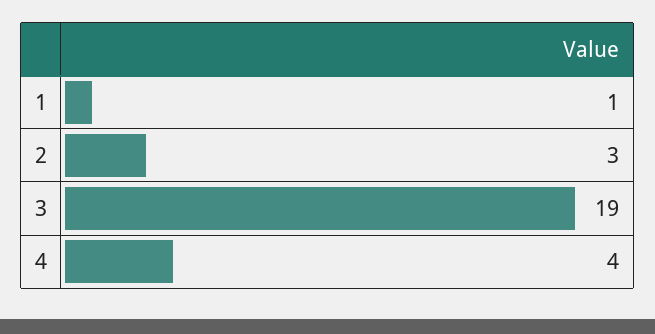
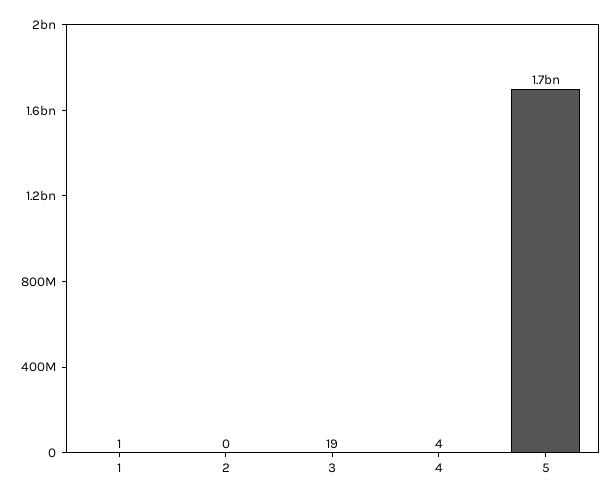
2: 3 -> 0
5: none -> 1700000000

